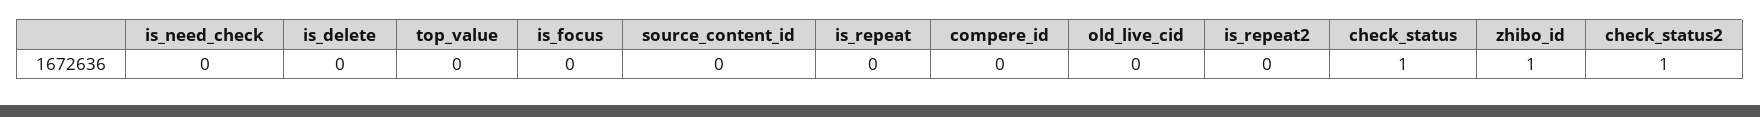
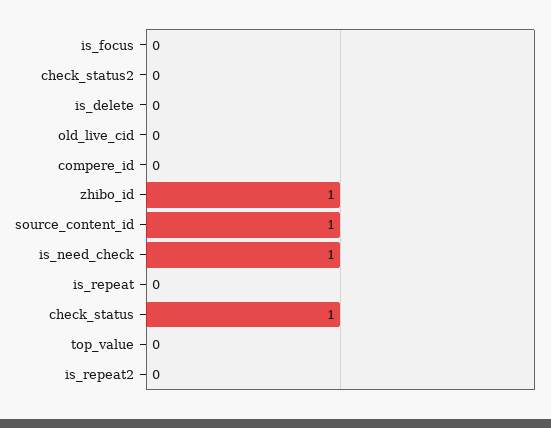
is_need_check: 0 -> 1
source_content_id: 0 -> 1
check_status2: 1 -> 0

